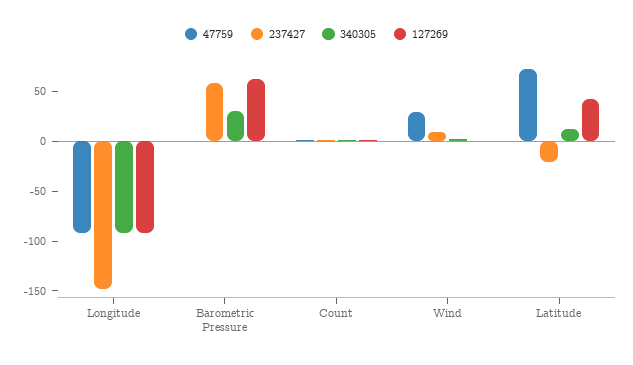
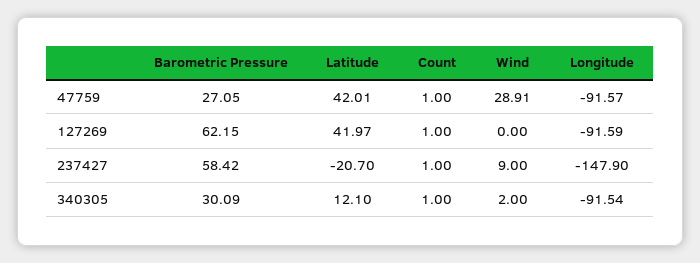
47759, Barometric Pressure: 0 -> 27.05
47759, Latitude: 70 -> 42.01

